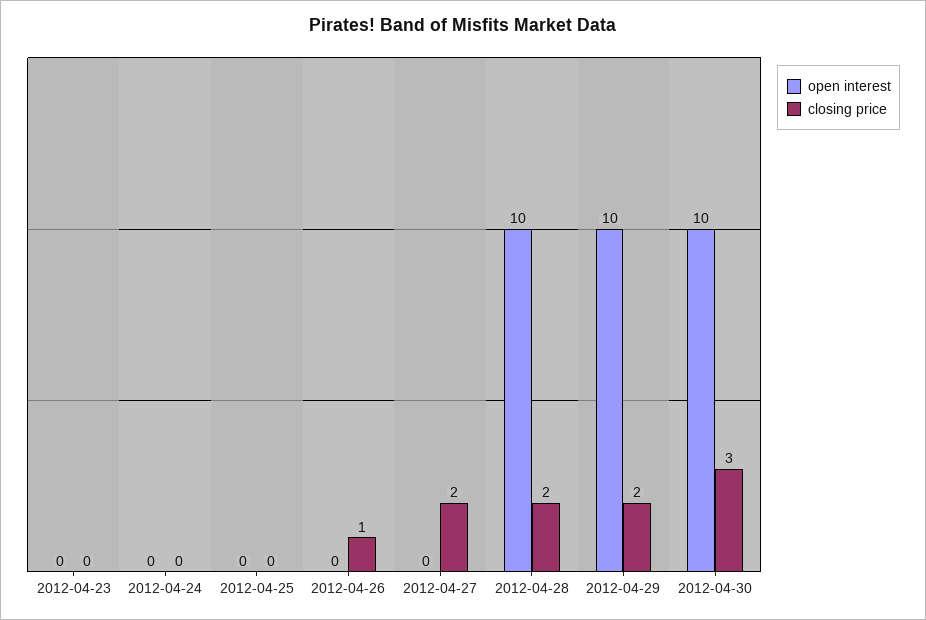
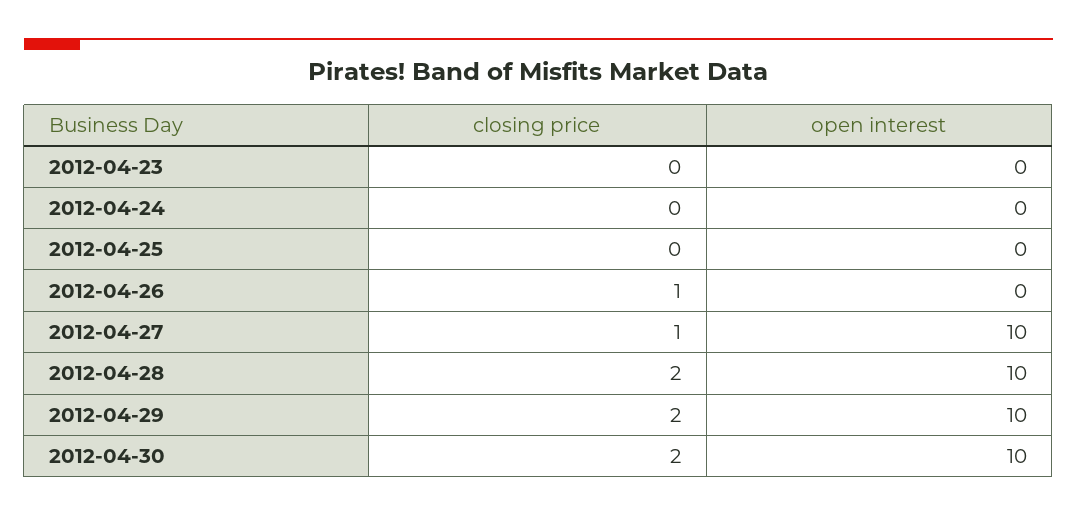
open interest, 2012-04-27: 0 -> 10
closing price, 2012-04-27: 2 -> 1
closing price, 2012-04-30: 3 -> 2

